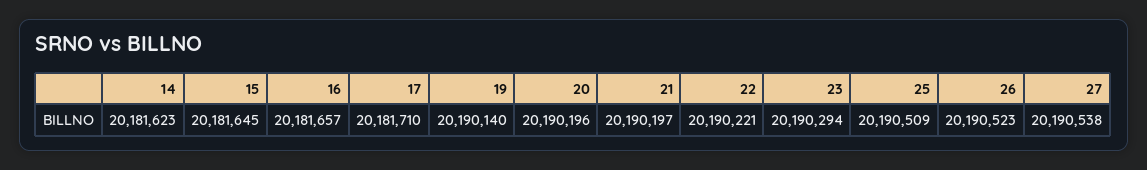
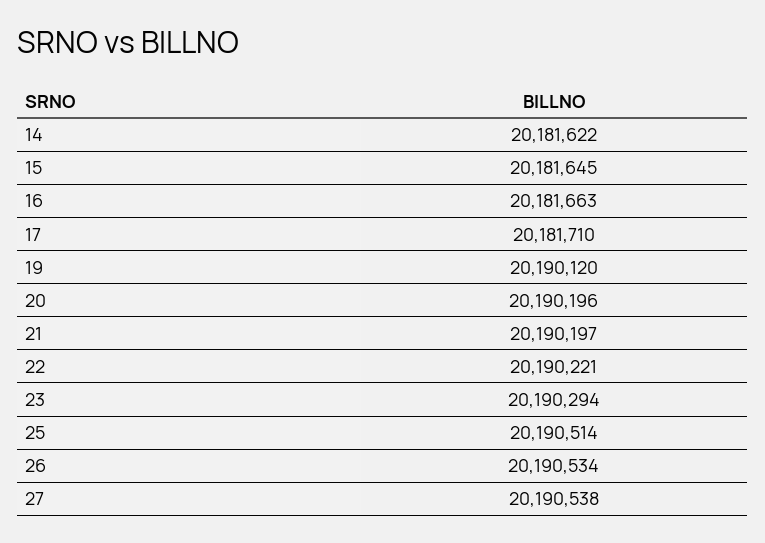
14: 20181623 -> 20181622
16: 20181657 -> 20181663
19: 20190140 -> 20190120
25: 20190509 -> 20190514
26: 20190523 -> 20190534

